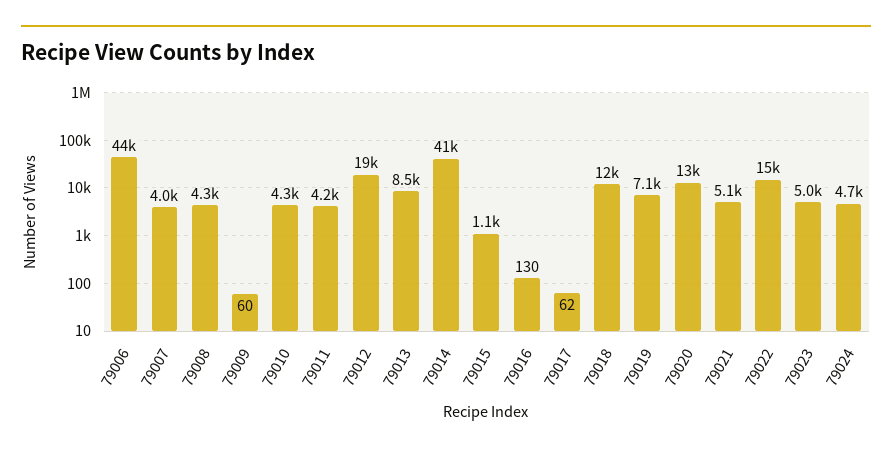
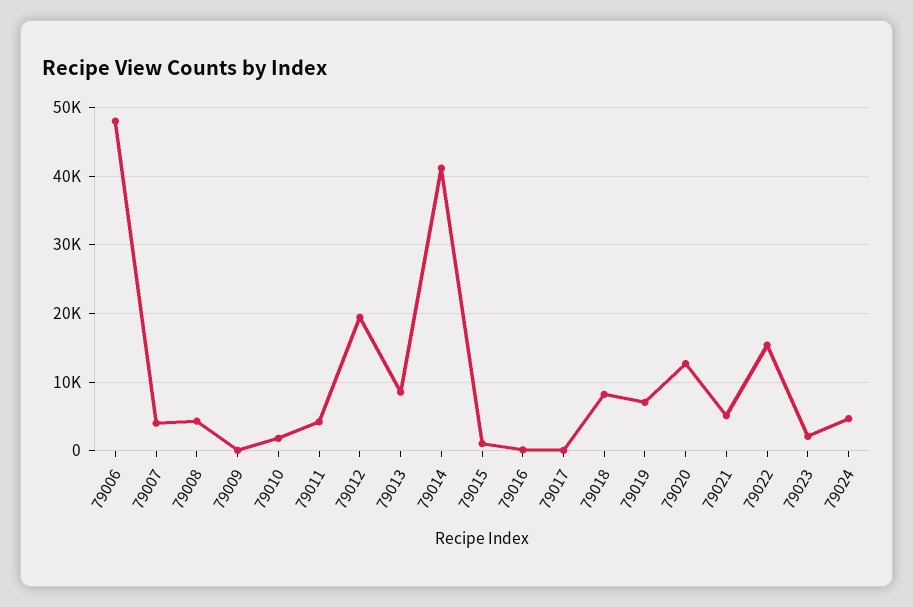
79006: 44000 -> 48000
79010: 4300 -> 2000
79018: 12000 -> 8000
79023: 5000 -> 2000

